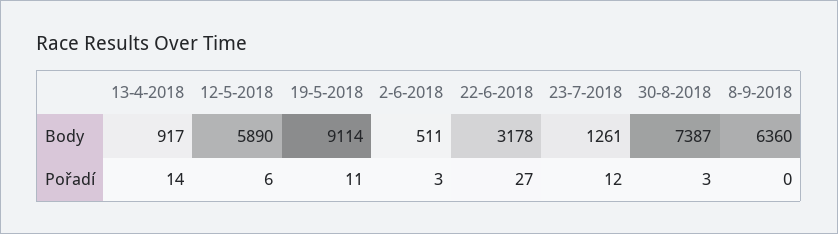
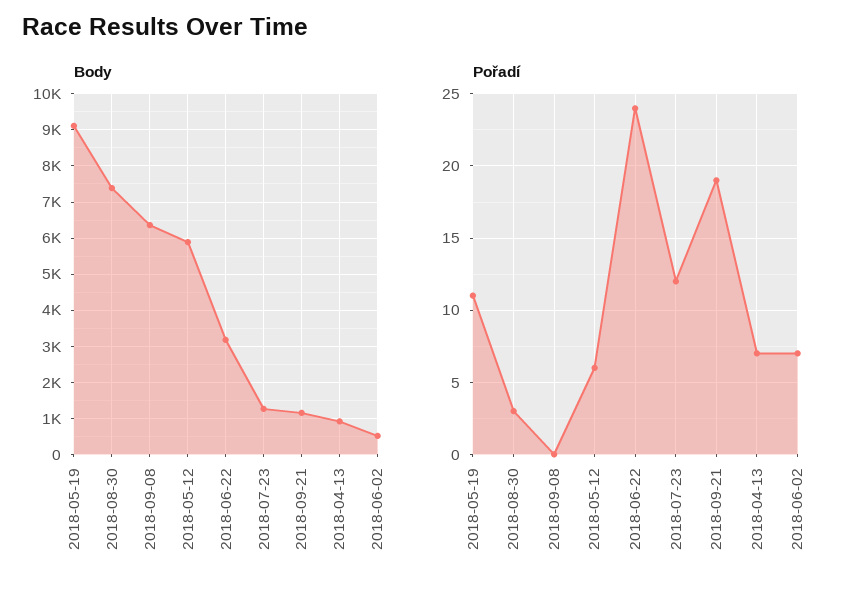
Pořadí, 13-4-2018: 14 -> 7
Pořadí, 2-6-2018: 3 -> 7
Pořadí, 22-6-2018: 27 -> 24
Body, 2018-09-21: none -> 1200
Pořadí, 2018-09-21: none -> 19

